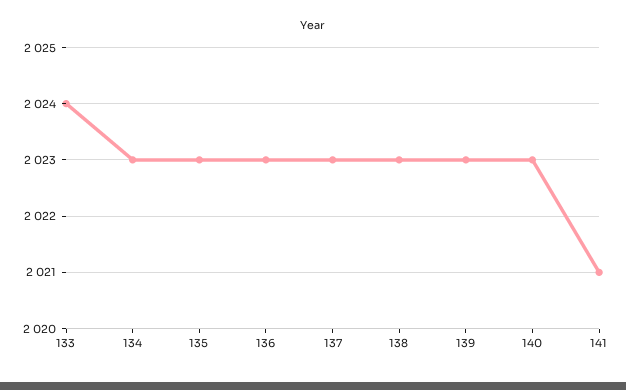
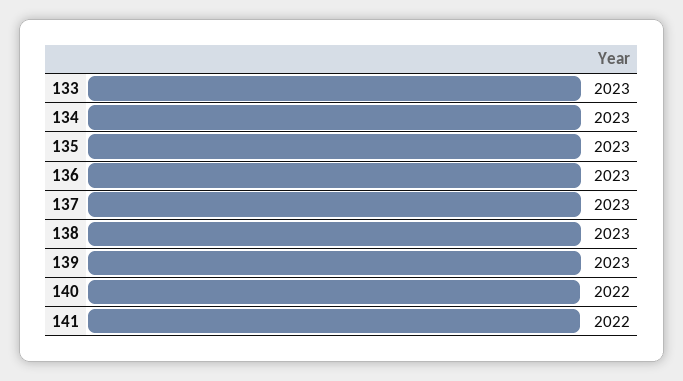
133: 2024 -> 2023
140: 2023 -> 2022
141: 2021 -> 2022

